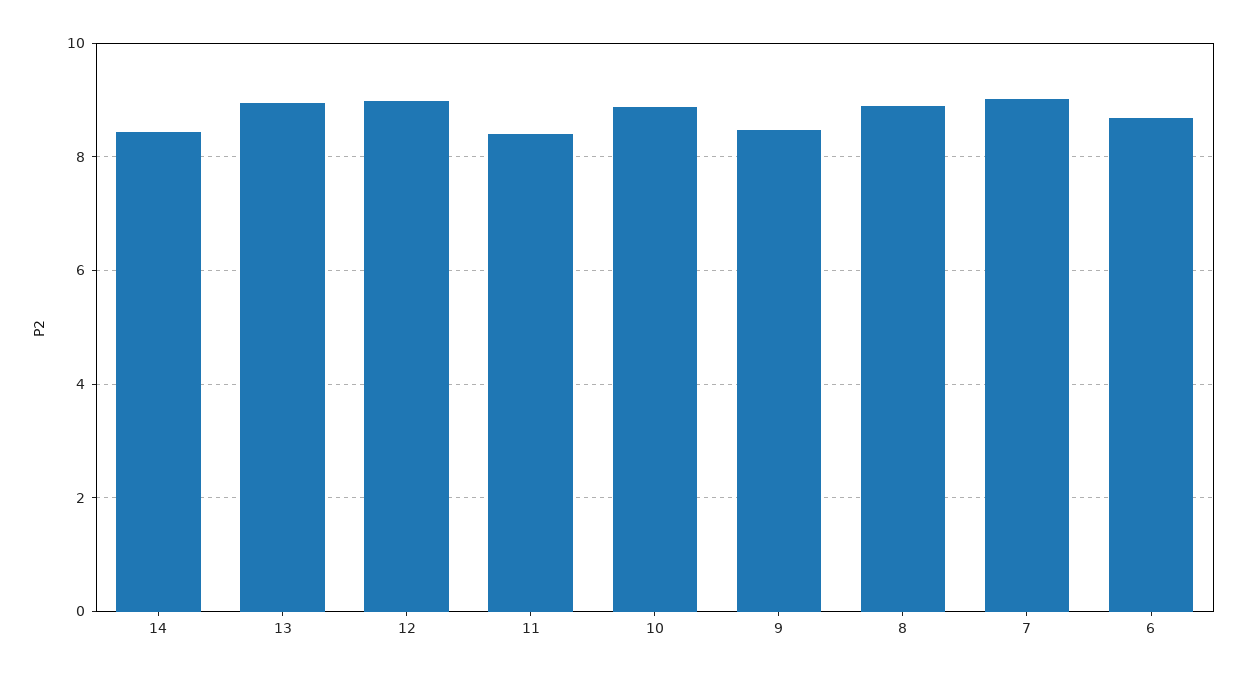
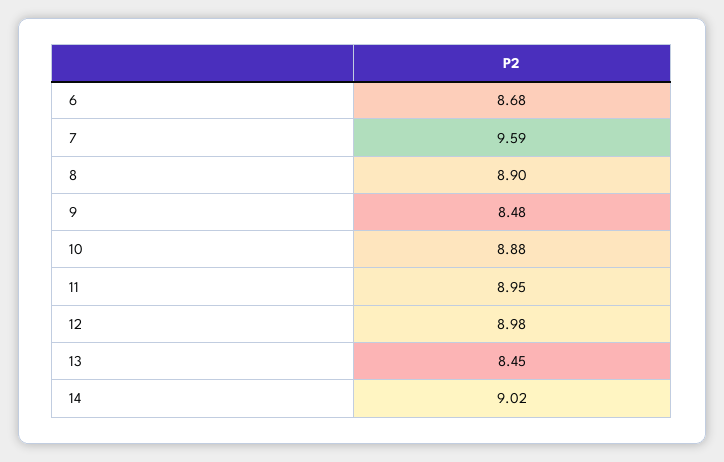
14: 8.4 -> 9.02
13: 9 -> 8.45
11: 8.4 -> 8.95
7: 9 -> 9.59

